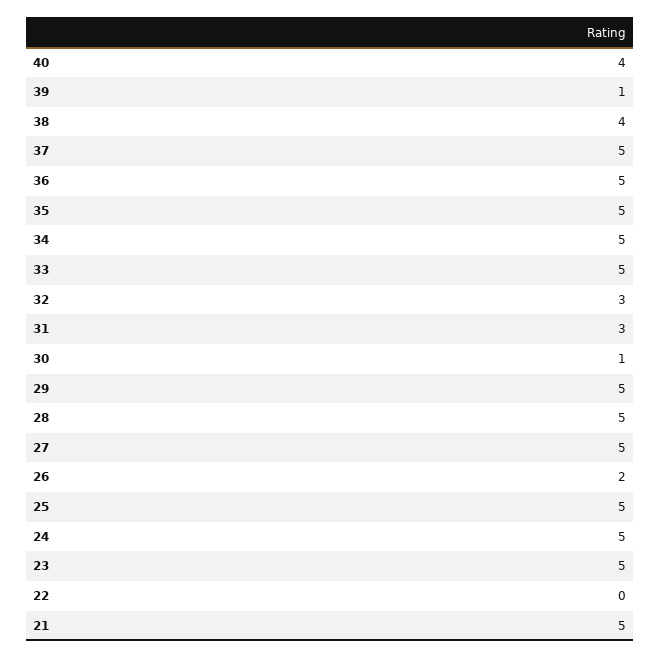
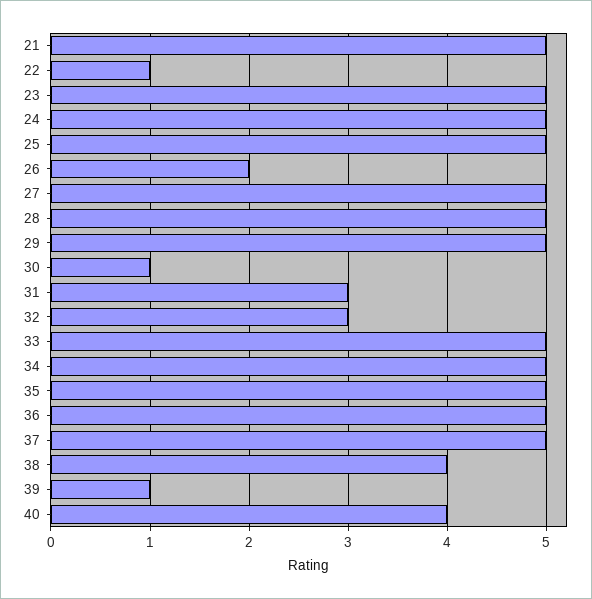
22: 0 -> 1

